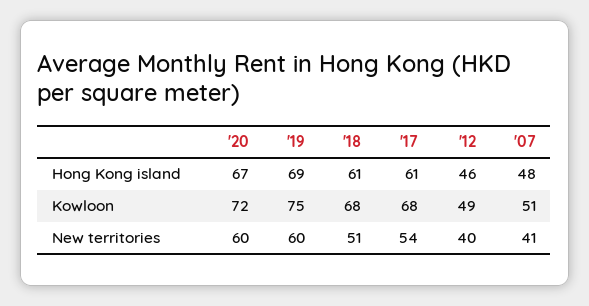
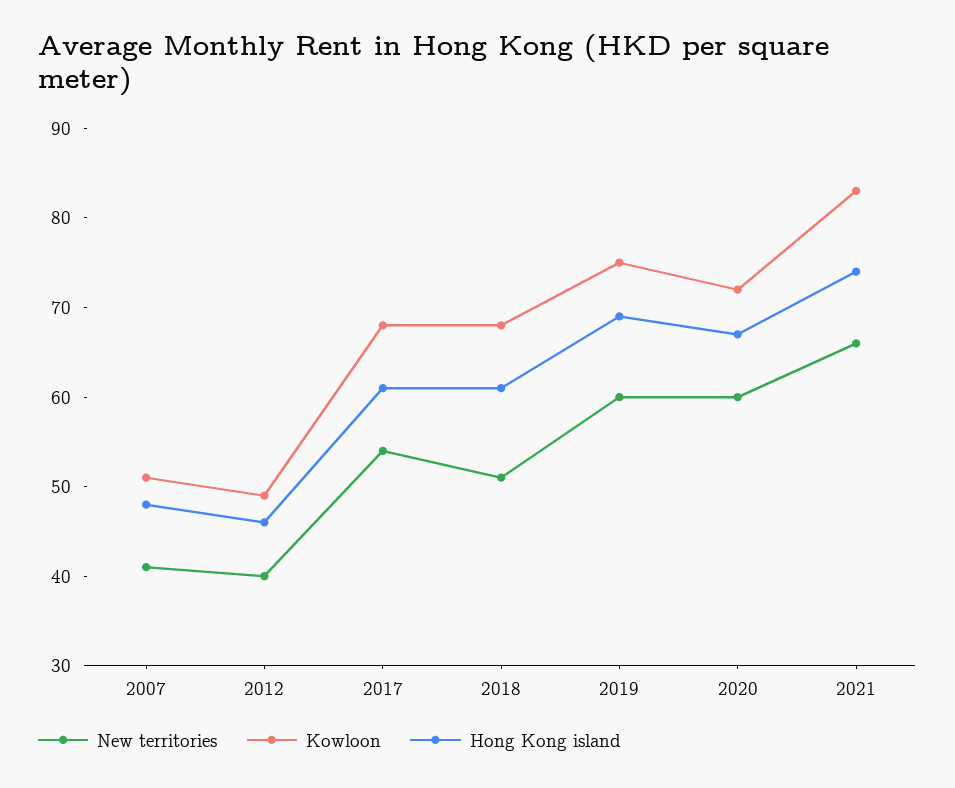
New territories, 2021: none -> 66
Kowloon, 2021: none -> 83
Hong Kong island, 2021: none -> 74

